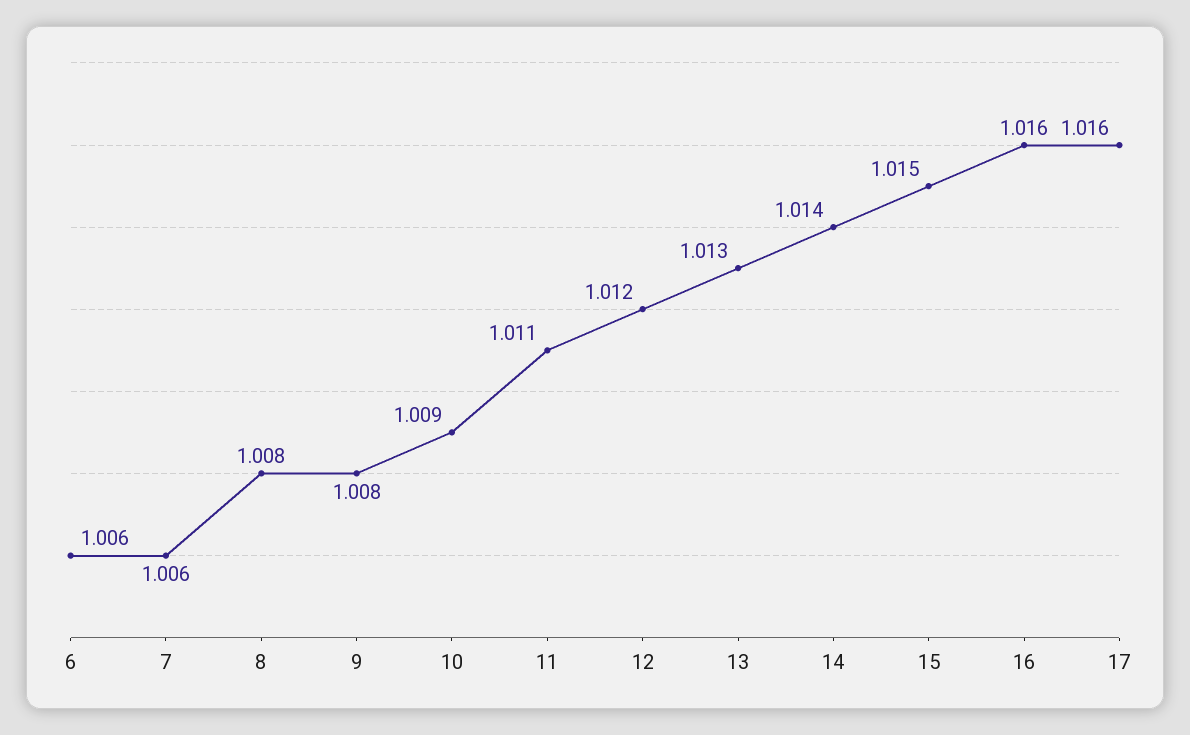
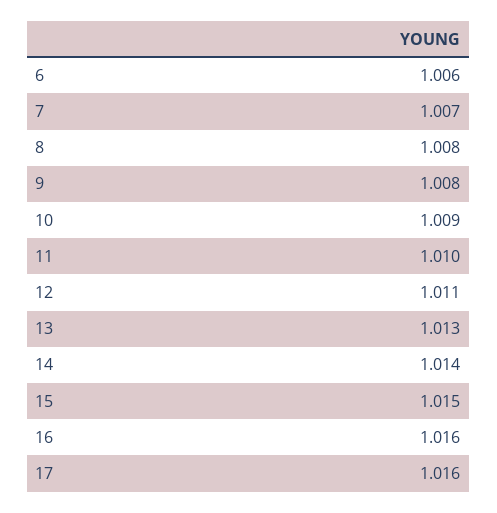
7: 1.006 -> 1.007
11: 1.011 -> 1.01
12: 1.012 -> 1.011

